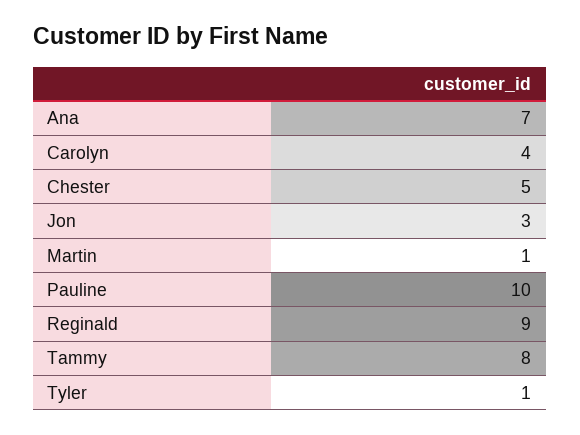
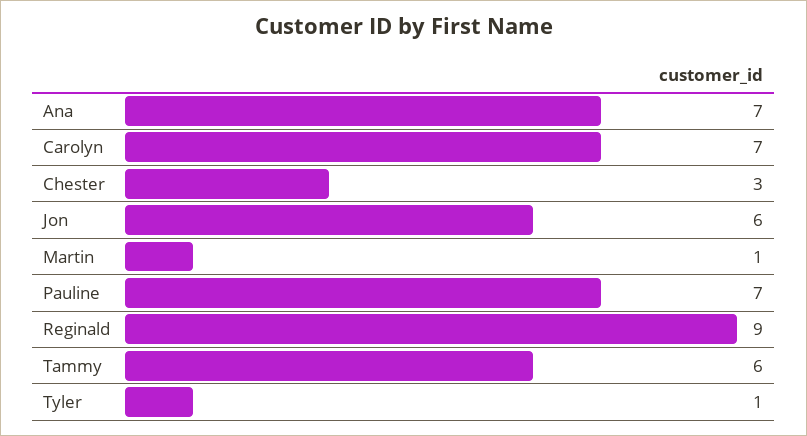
Carolyn: 4 -> 7
Chester: 5 -> 3
Jon: 3 -> 6
Pauline: 10 -> 7
Tammy: 8 -> 6

